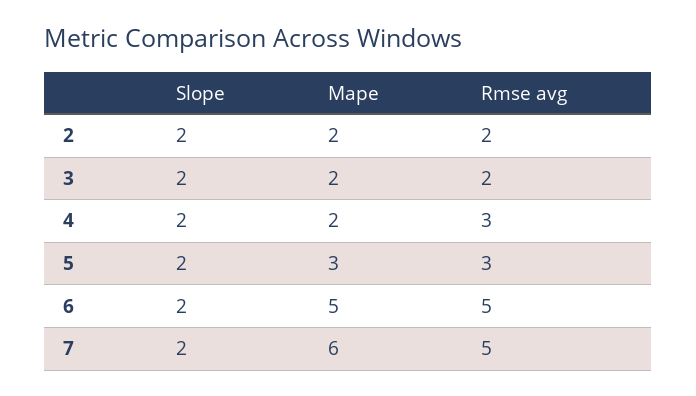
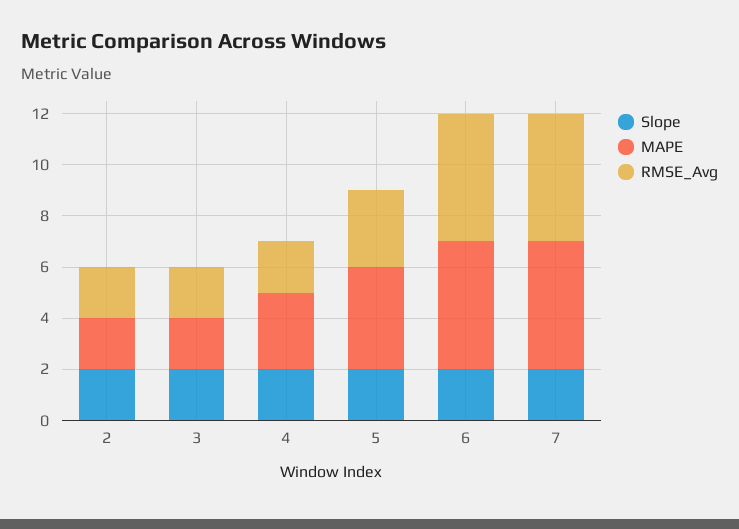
Mape, 4: 2 -> 3
Rmse avg, 4: 3 -> 2
Mape, 5: 3 -> 4
Mape, 7: 6 -> 5

